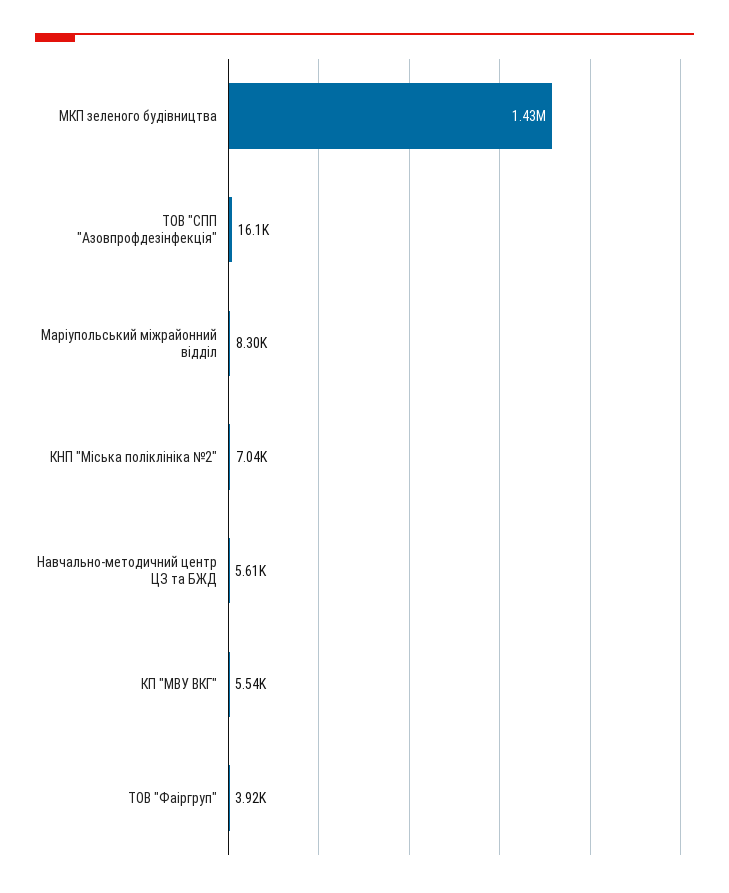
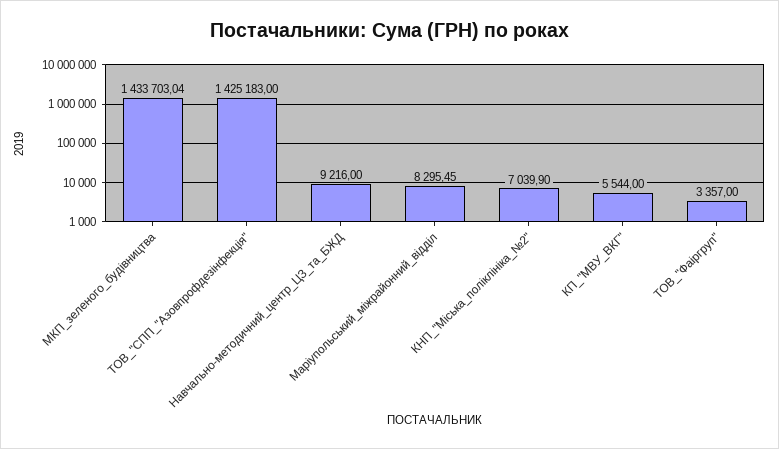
ТОВ "СПП "Азовпрофдезінфекція": 16100 -> 1425183
Навчально-методичний центр ЦЗ та БЖД: 5610 -> 9216
ТОВ "Фаіргруп": 3920 -> 3357

